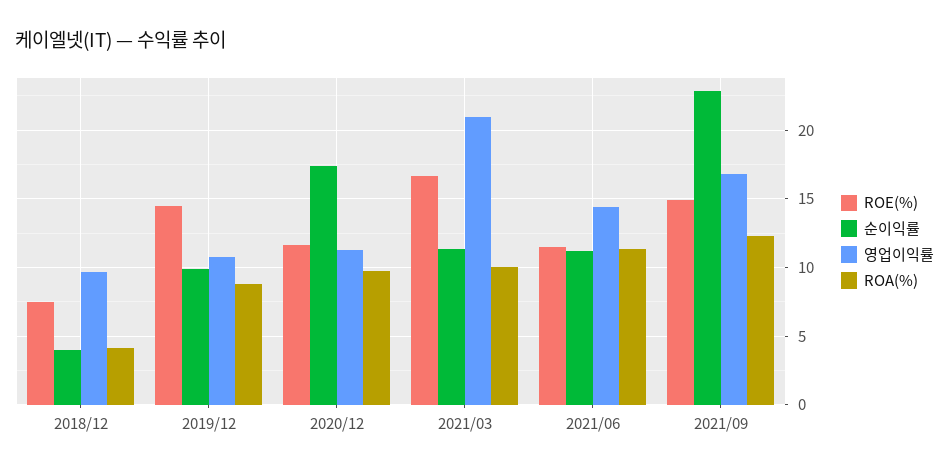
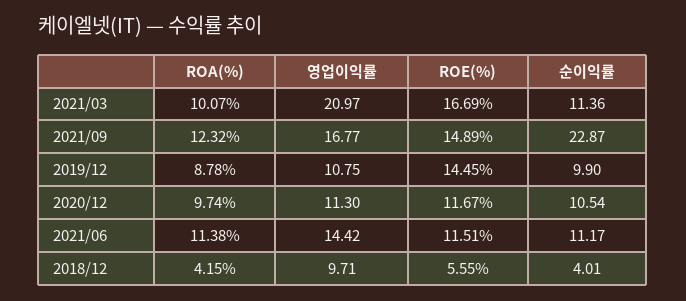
ROE(%), 2018/12: 7.5 -> 5.55
순이익률, 2020/12: 17.5 -> 10.54

